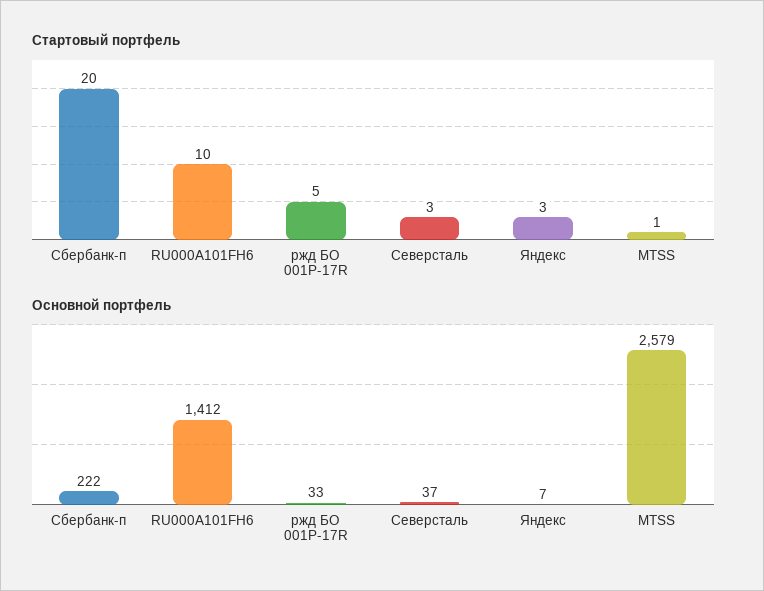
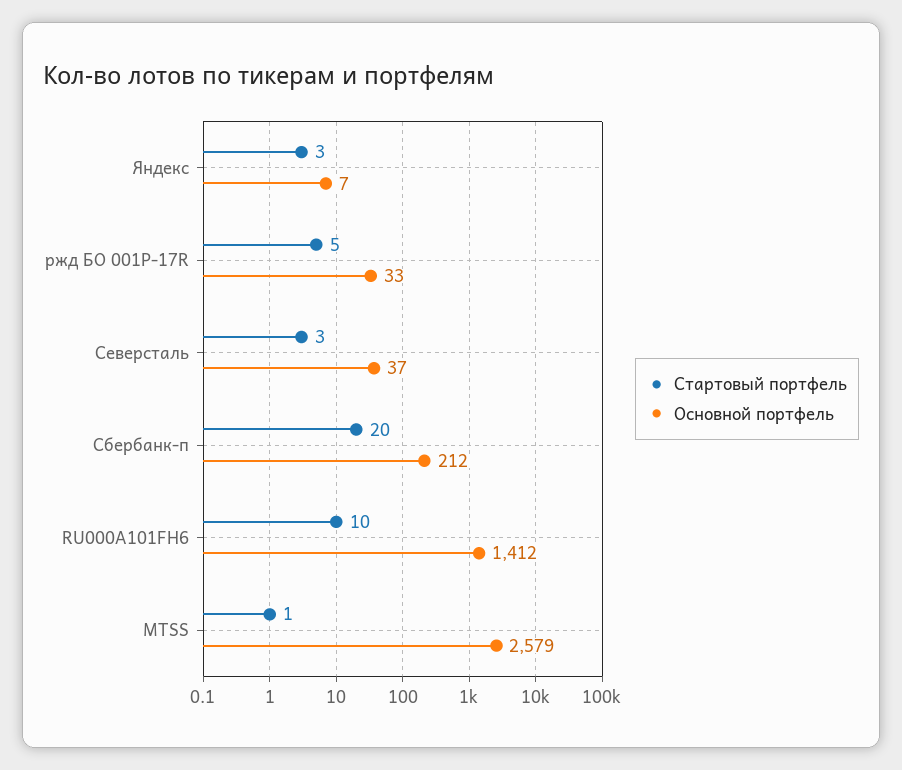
Основной портфель, Сбербанк-п: 222 -> 212

